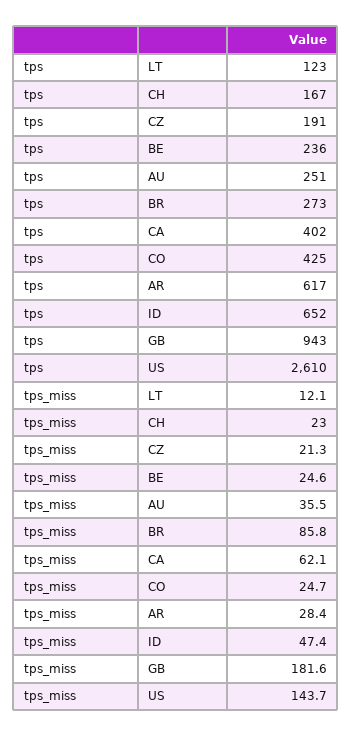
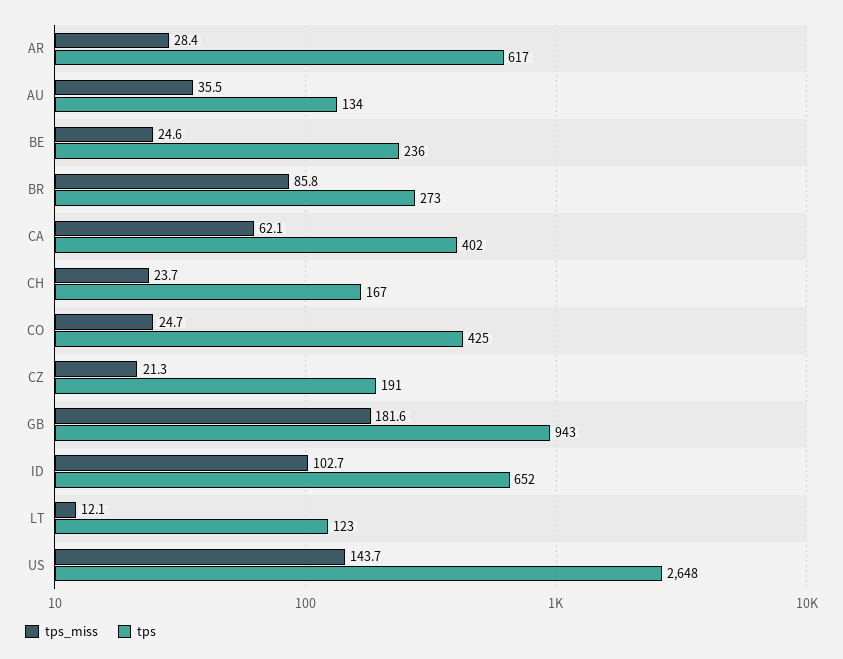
tps, AU: 251 -> 134
tps, US: 2610 -> 2648
tps_miss, CH: 23 -> 23.7
tps_miss, ID: 47.4 -> 102.7

